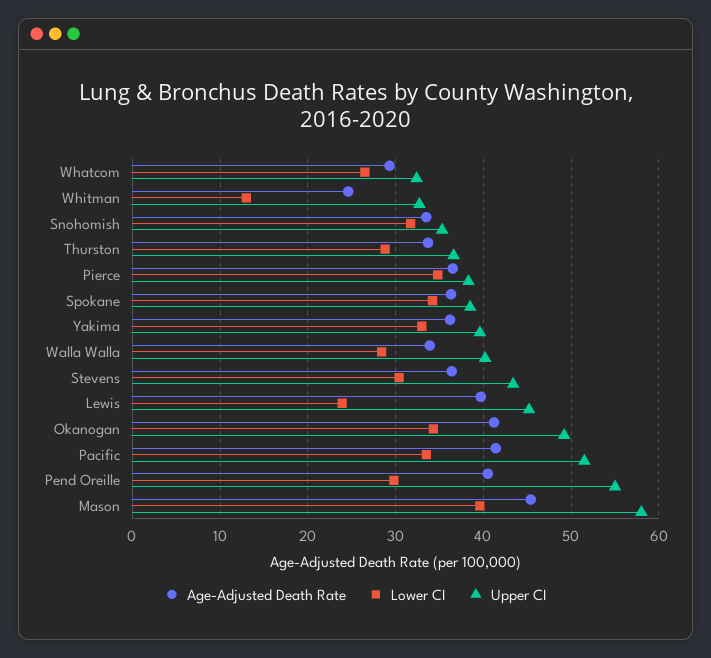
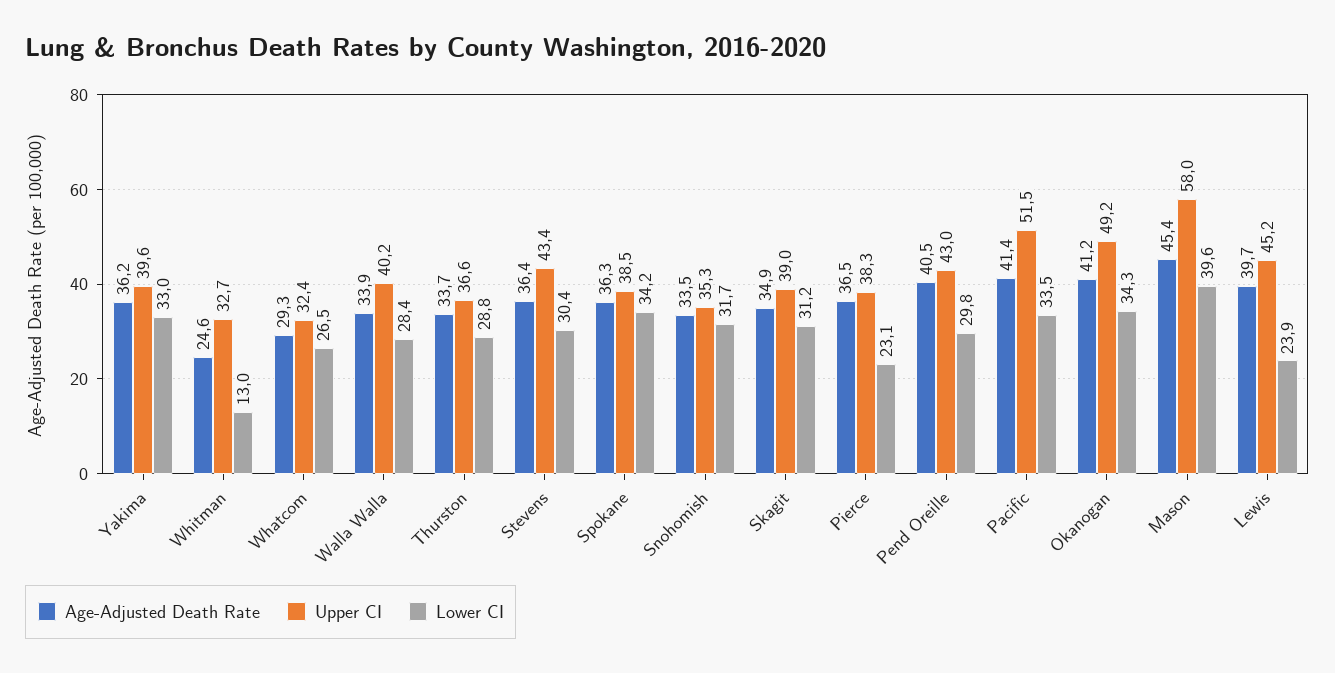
Lower CI, Pierce: 35 -> 23.1
Upper CI, Pend Oreille: 55 -> 43
Age-Adjusted Death Rate, Skagit: none -> 34.9
Upper CI, Skagit: none -> 39
Lower CI, Skagit: none -> 31.2

